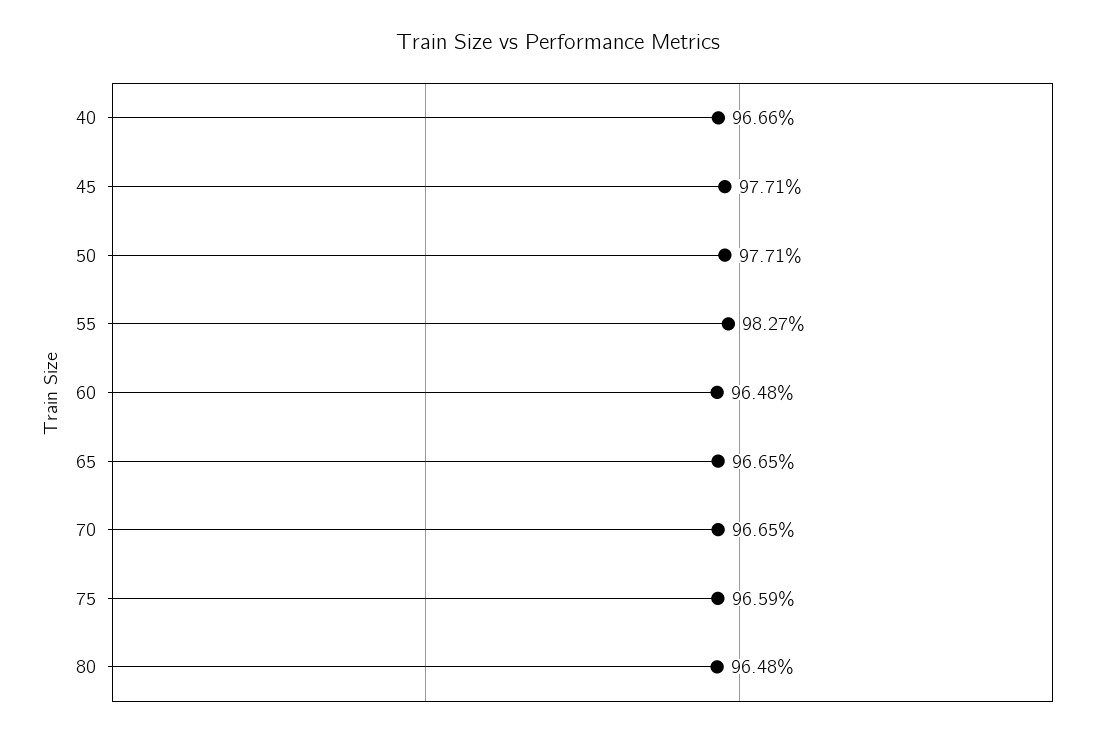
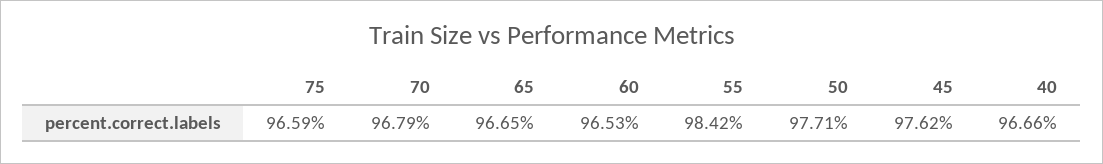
45: 97.71 -> 97.62
55: 98.27 -> 98.42
60: 96.48 -> 96.53
70: 96.65 -> 96.79
80: 96.48 -> none

